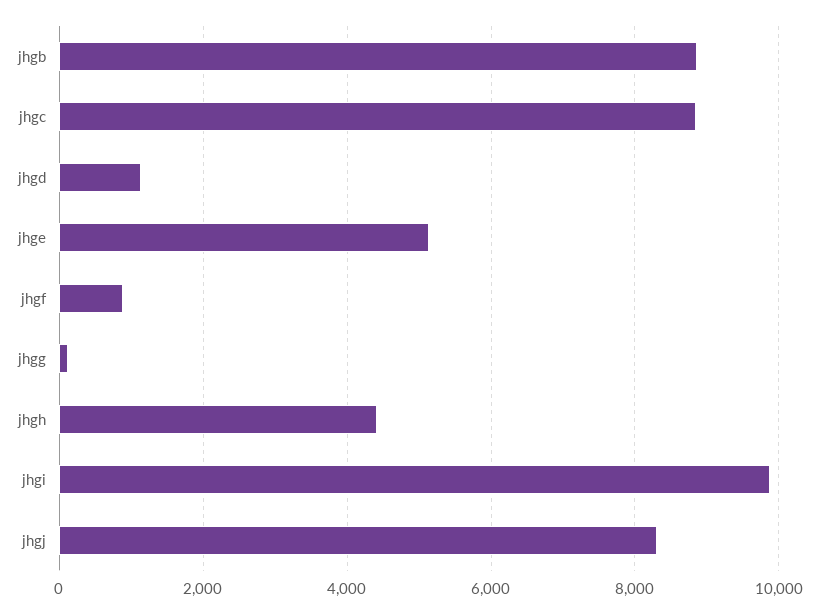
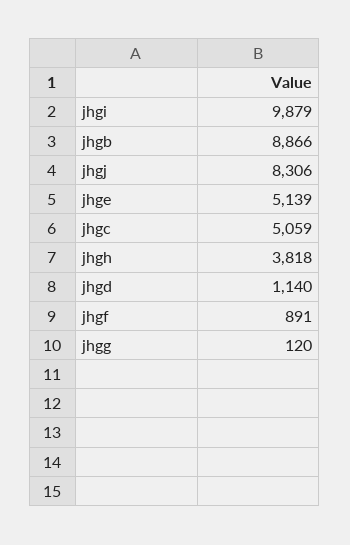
jhgc: 8800 -> 5059
jhgh: 4400 -> 3818

